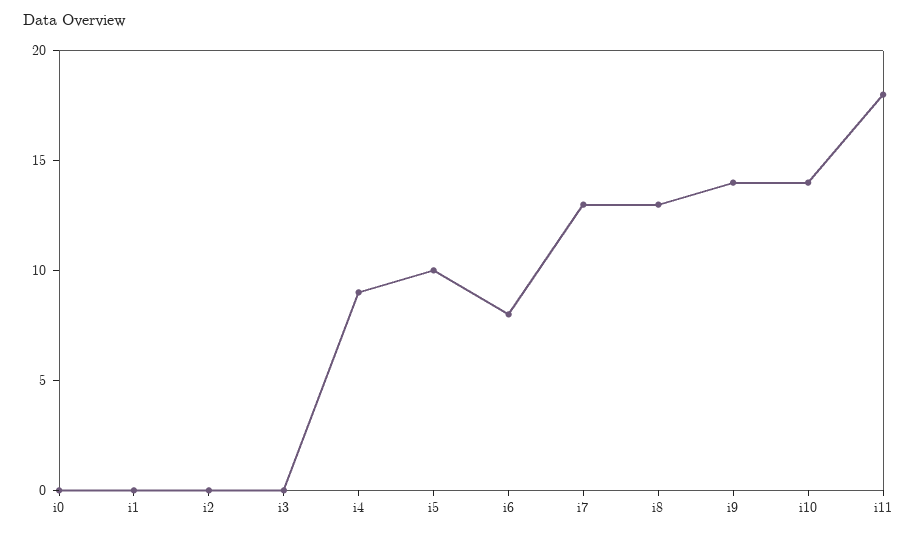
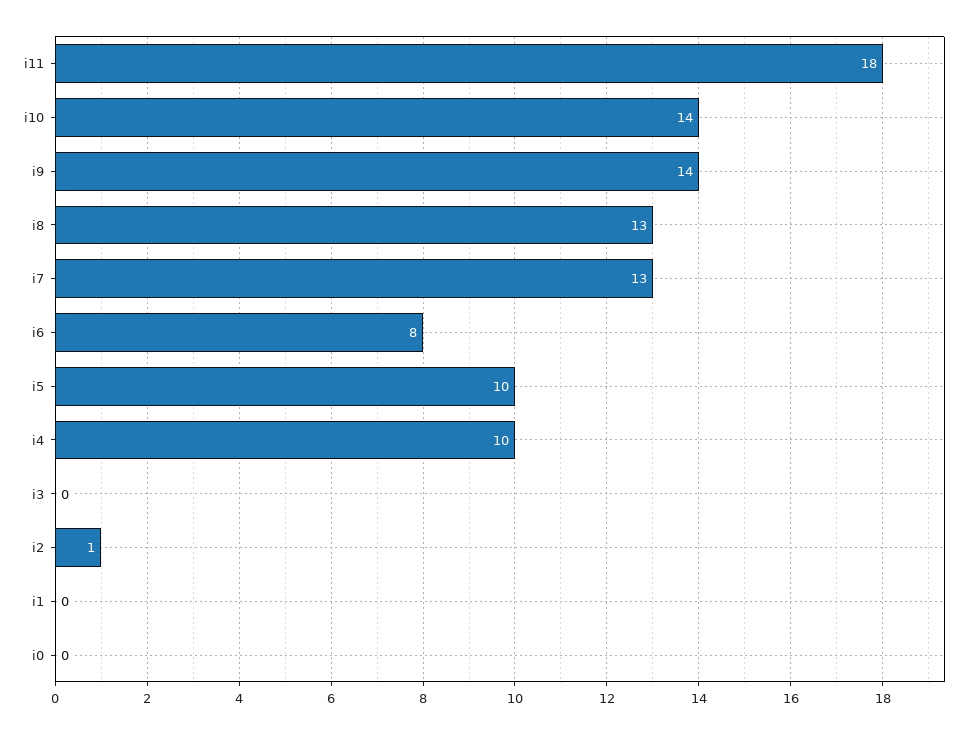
i2: 0 -> 1
i4: 9 -> 10

